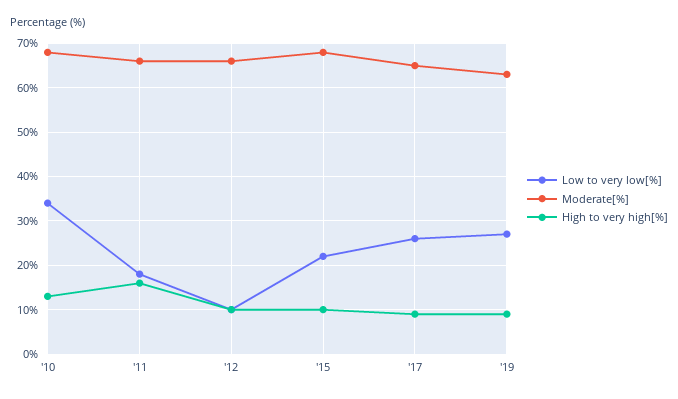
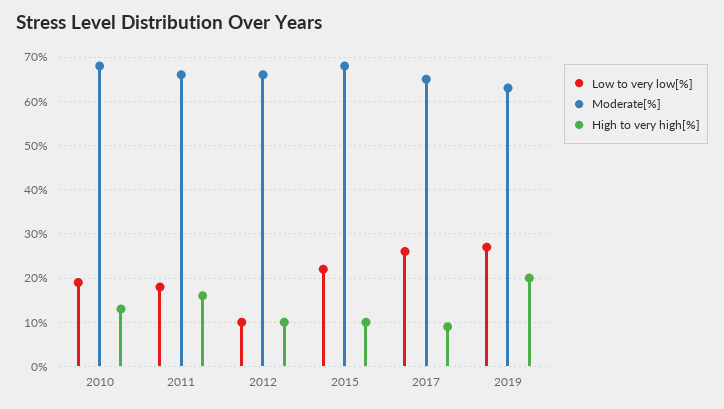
Low to very low[%], '10: 35 -> 20
High to very high[%], '19: 10 -> 20

